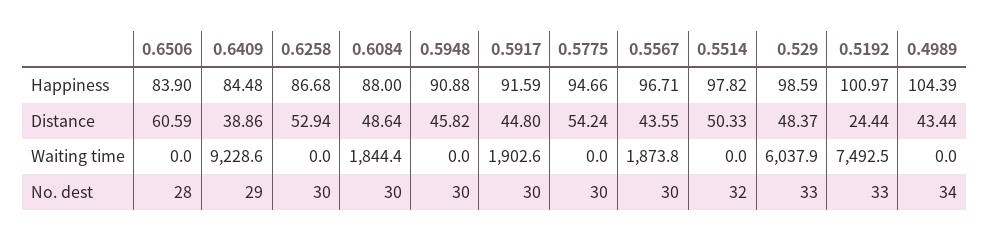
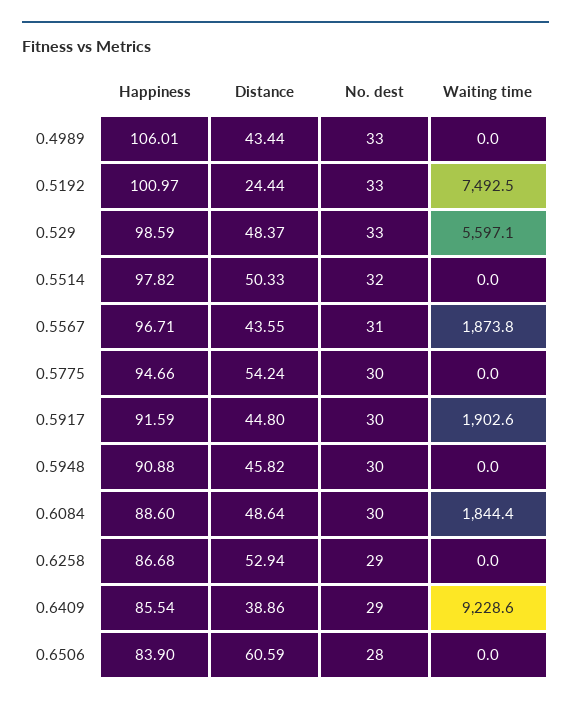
0.6409, Happiness: 84.48 -> 85.54
0.6084, Happiness: 88 -> 88.6
0.4989, Happiness: 104.39 -> 106.01
0.529, Waiting time: 6037.9 -> 5597.1
0.6258, No. dest: 30 -> 29
0.5567, No. dest: 30 -> 31
0.4989, No. dest: 34 -> 33

